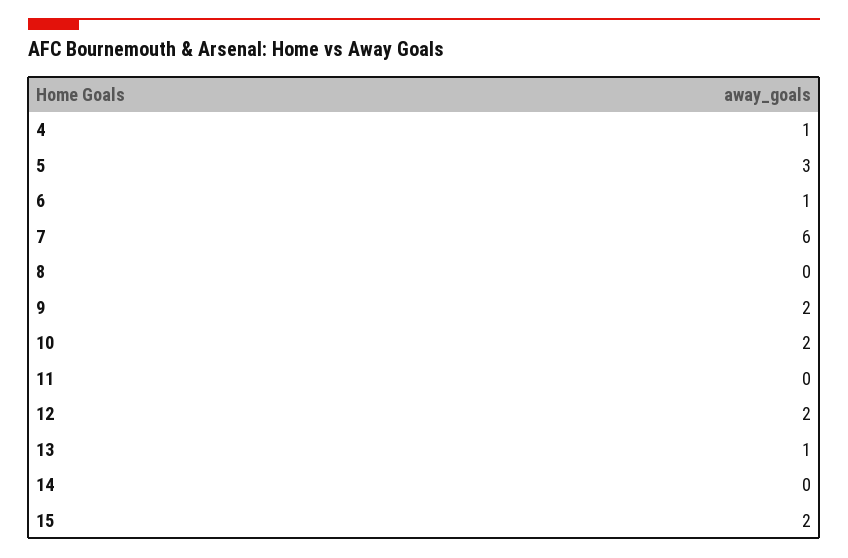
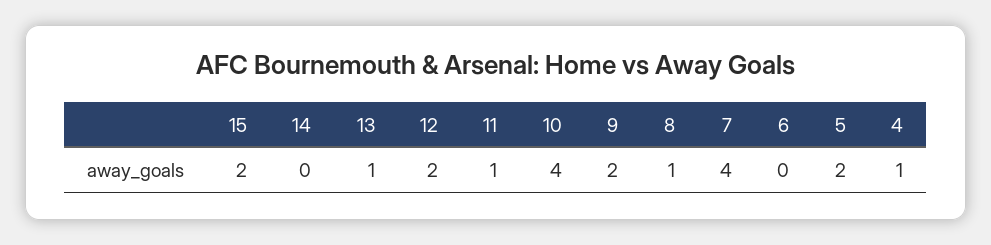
5: 3 -> 2
6: 1 -> 0
7: 6 -> 4
8: 0 -> 1
10: 2 -> 4
11: 0 -> 1

